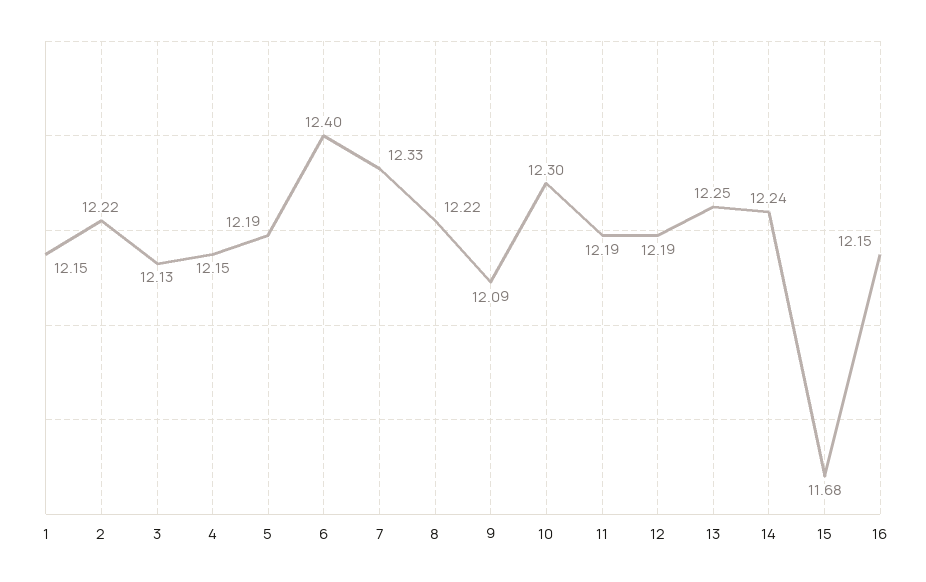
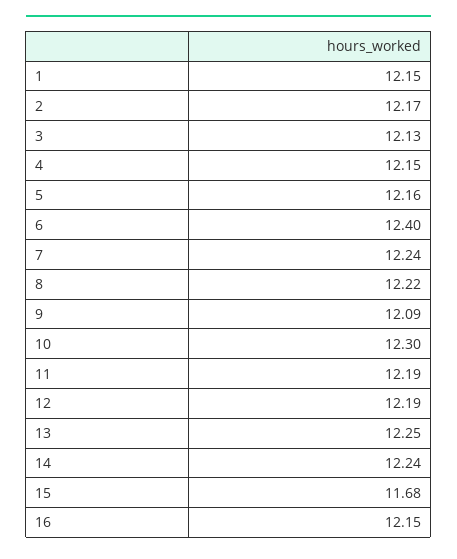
2: 12.22 -> 12.17
5: 12.19 -> 12.16
7: 12.33 -> 12.24

